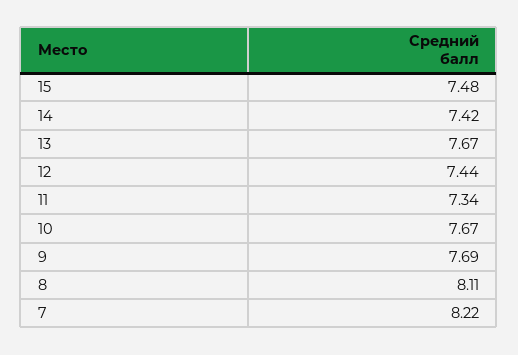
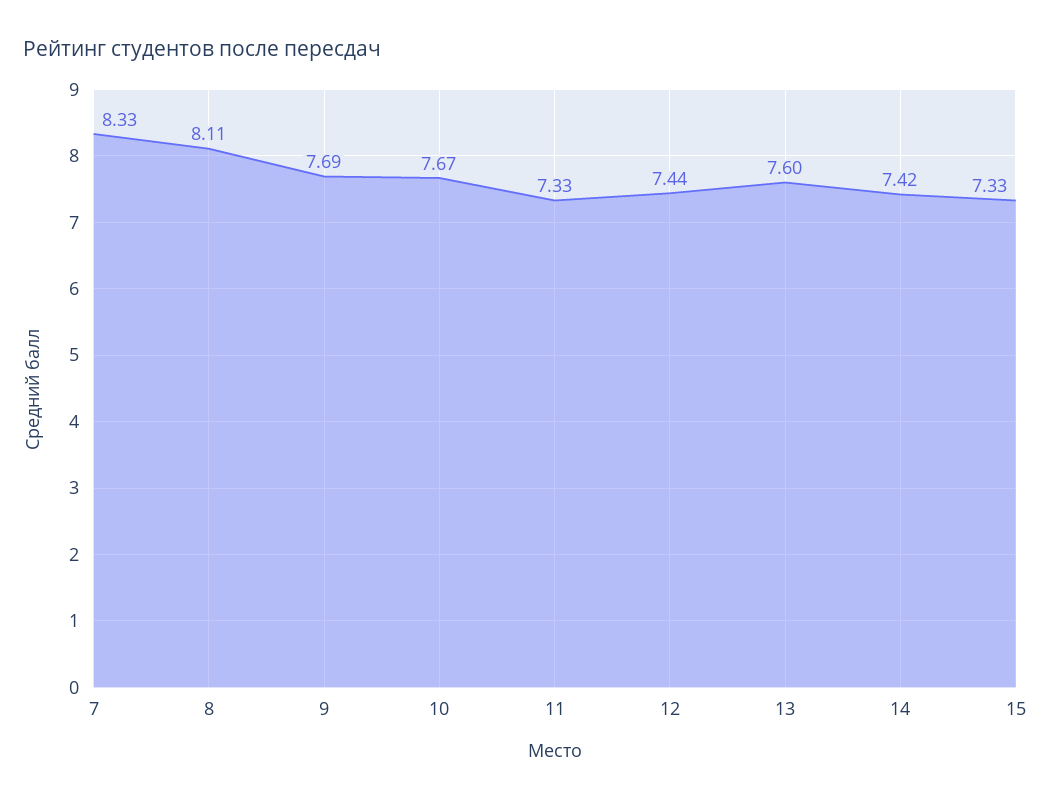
15: 7.48 -> 7.33
13: 7.67 -> 7.6
11: 7.34 -> 7.33
7: 8.22 -> 8.33

